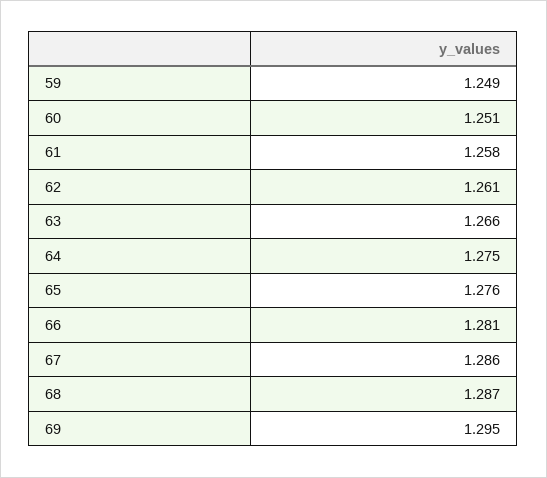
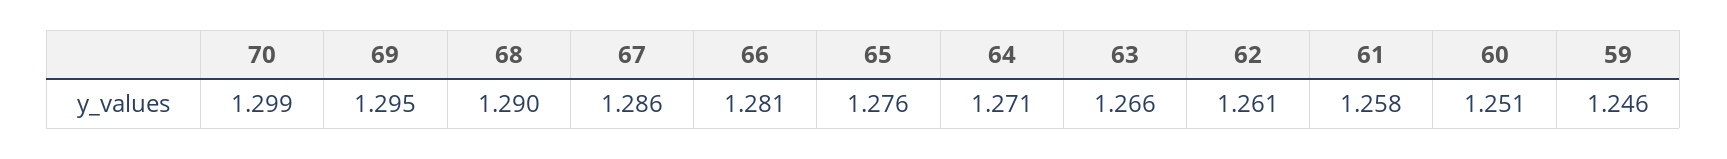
59: 1.249 -> 1.246
64: 1.275 -> 1.271
68: 1.287 -> 1.29
70: none -> 1.299

